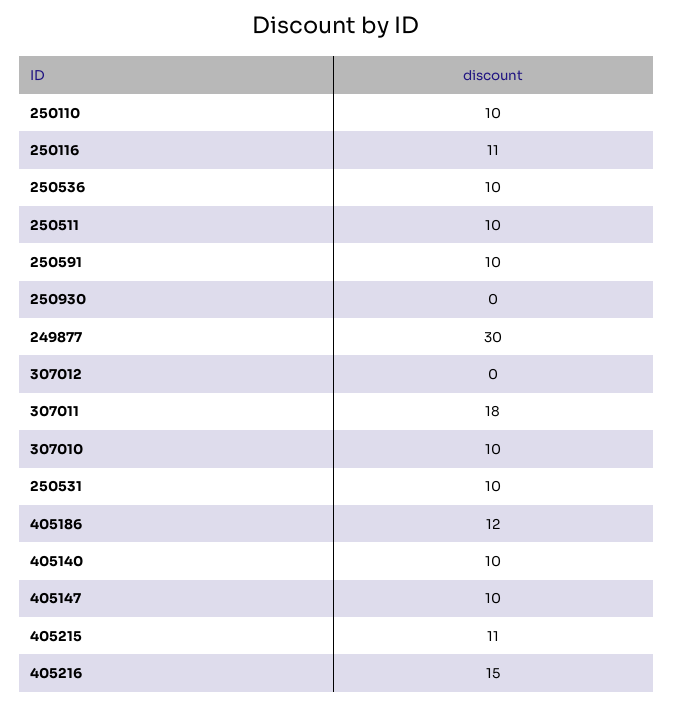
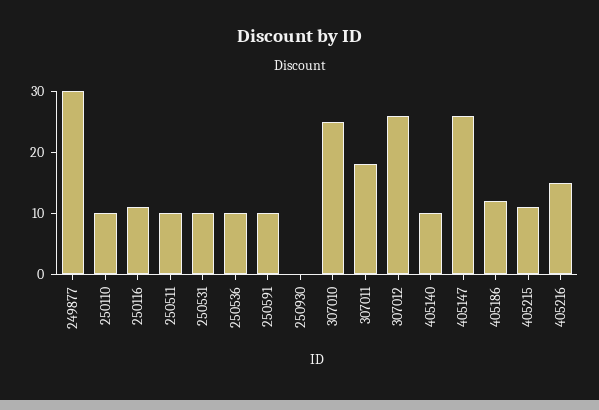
307012: 0 -> 25
307010: 10 -> 25
405147: 10 -> 25

